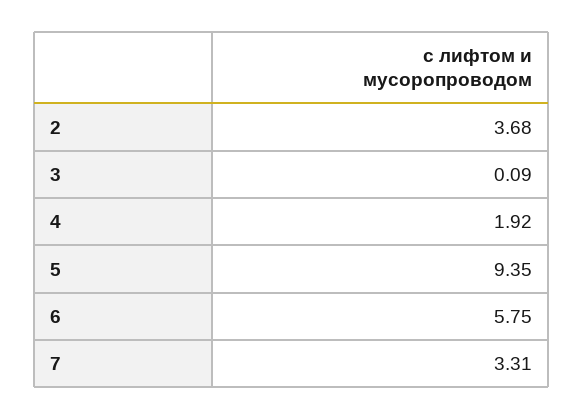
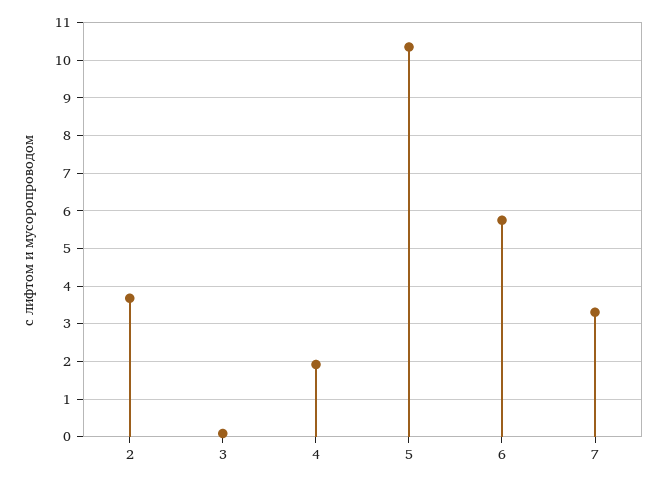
5: 9.35 -> 10.4

